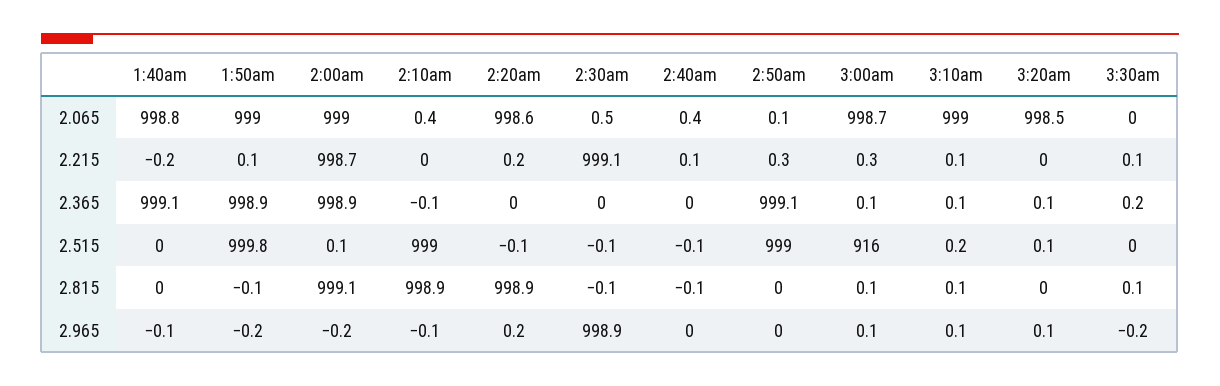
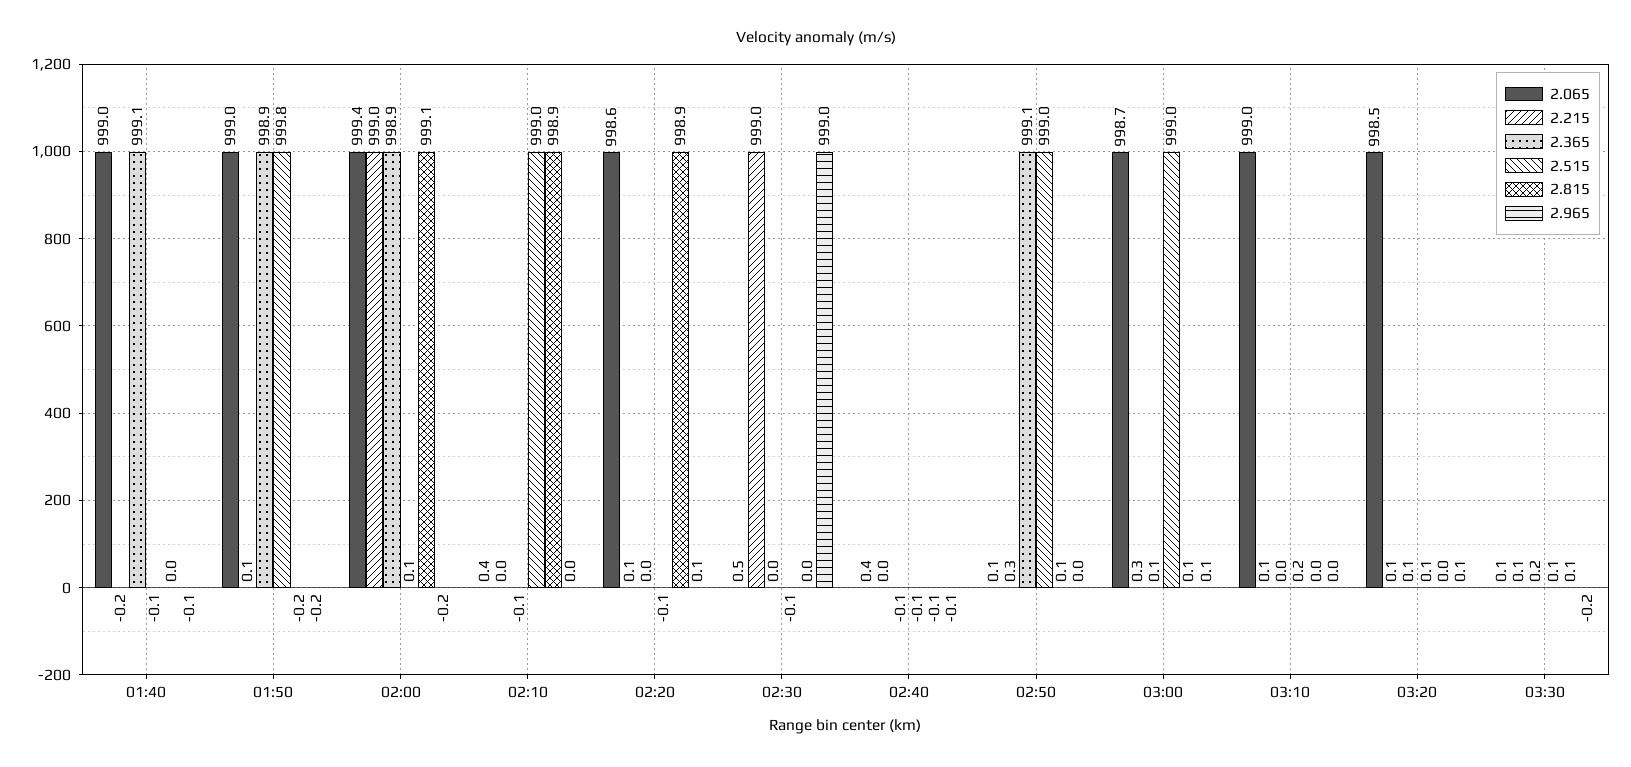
2.065, 1:40am: 998.8 -> 999
2.065, 2:00am: 999 -> 999.4
2.065, 3:30am: 0 -> 0.1
2.215, 2:00am: 998.7 -> 999
2.215, 2:20am: 0.2 -> 0.1
2.215, 2:30am: 999.1 -> 999
2.215, 2:40am: 0.1 -> 0
2.215, 3:20am: 0 -> 0.1
2.365, 2:40am: 0 -> -0.1
2.365, 3:10am: 0.1 -> 0
2.515, 1:40am: 0 -> -0.1
2.515, 3:00am: 916 -> 999
2.515, 3:30am: 0 -> 0.1
2.815, 1:50am: -0.1 -> -0.2
2.815, 2:30am: -0.1 -> 0
2.815, 2:50am: 0 -> 0.1
2.815, 3:10am: 0.1 -> 0
2.965, 2:10am: -0.1 -> 0
2.965, 2:20am: 0.2 -> 0.1
2.965, 2:30am: 998.9 -> 999
2.965, 2:40am: 0 -> -0.1
2.965, 3:10am: 0.1 -> 0

